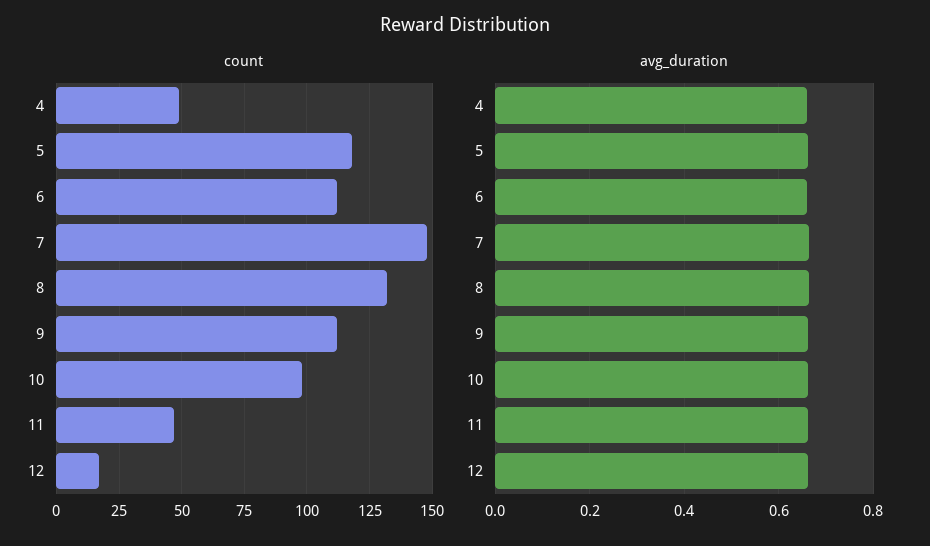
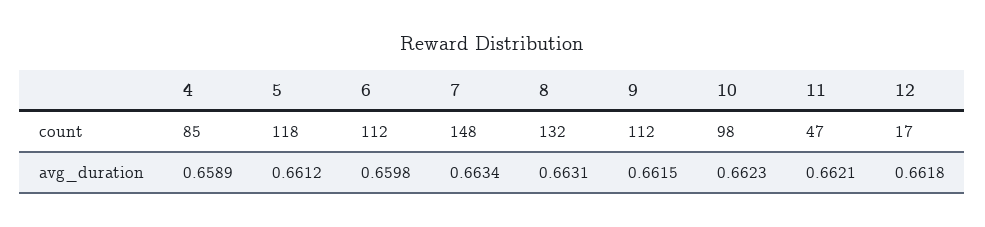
count, 4: 50 -> 85

